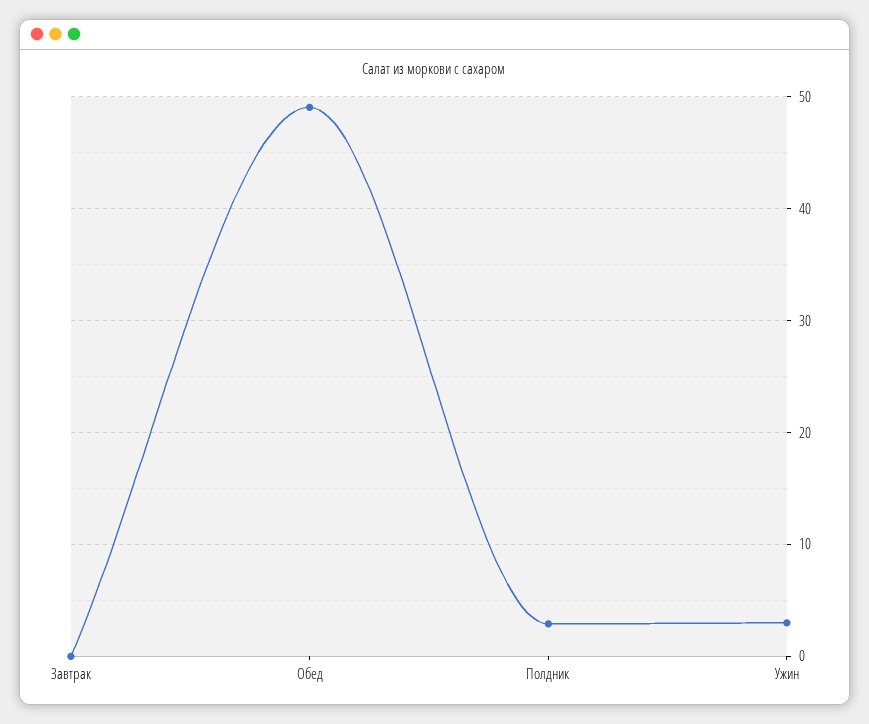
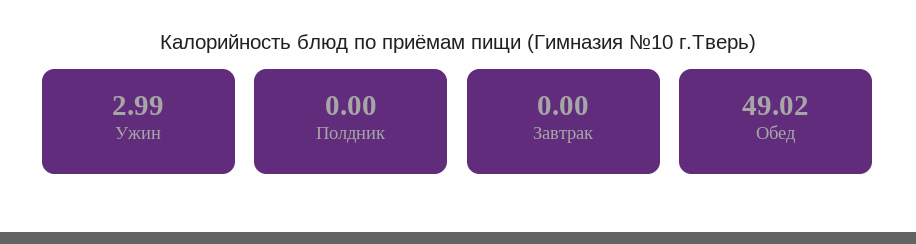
Полдник: 3 -> 0

